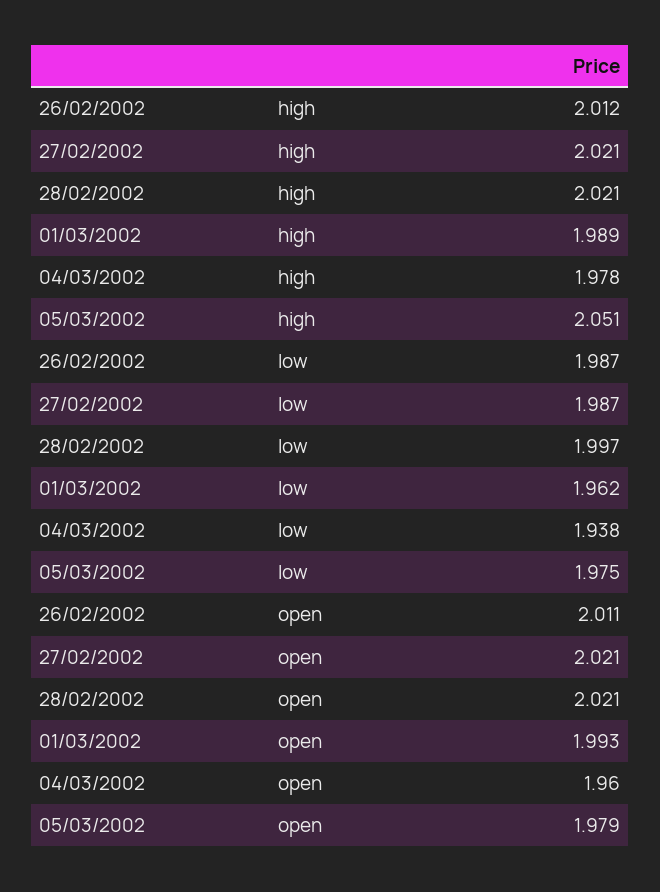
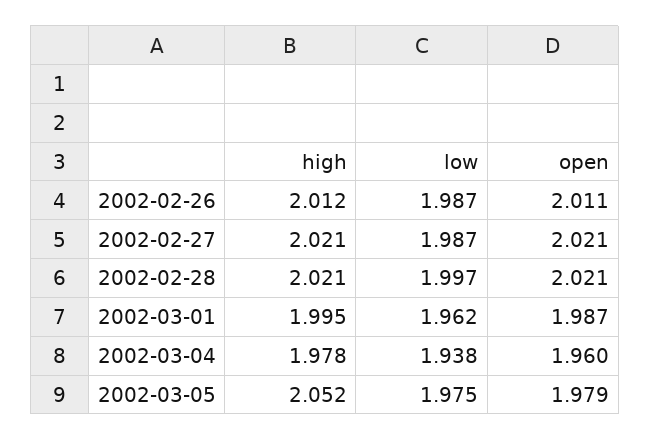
01/03/2002, high: 1.989 -> 1.995
05/03/2002, high: 2.051 -> 2.052
01/03/2002, open: 1.993 -> 1.987

